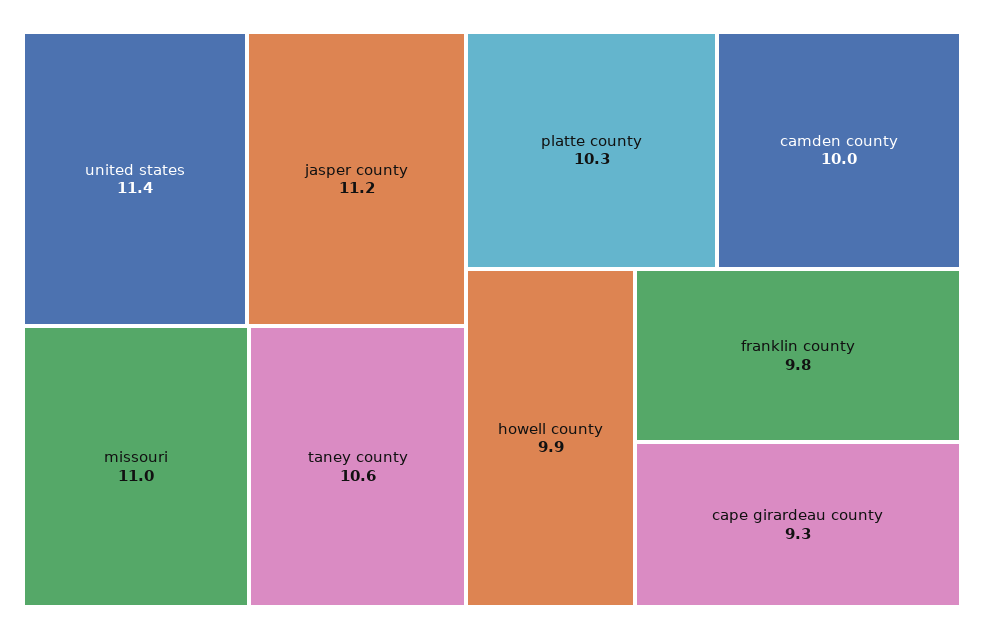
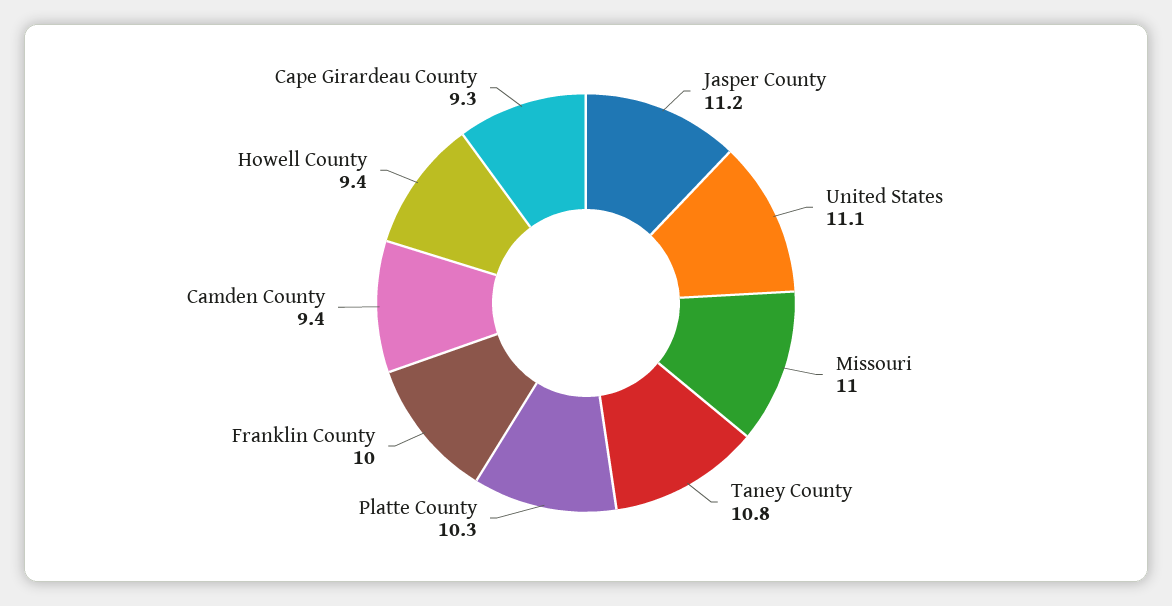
united states: 11.4 -> 11.1
taney county: 10.6 -> 10.8
camden county: 10 -> 9.4
howell county: 9.9 -> 9.4
franklin county: 9.8 -> 10

